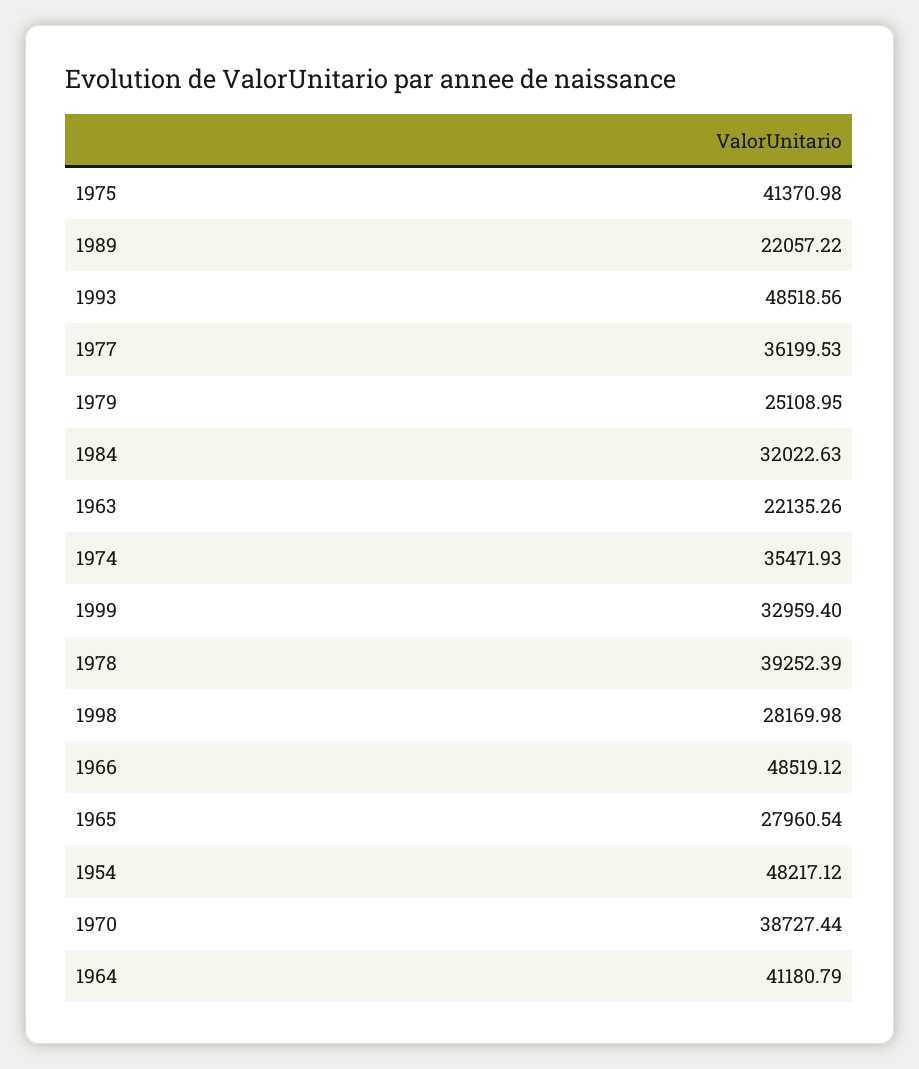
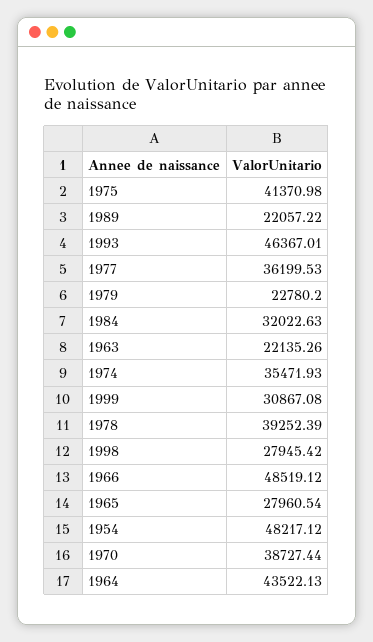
1993: 48518.56 -> 46367.01
1979: 25108.95 -> 22780.2
1999: 32959.4 -> 30867.08
1998: 28169.98 -> 27945.42
1964: 41180.79 -> 43522.13

